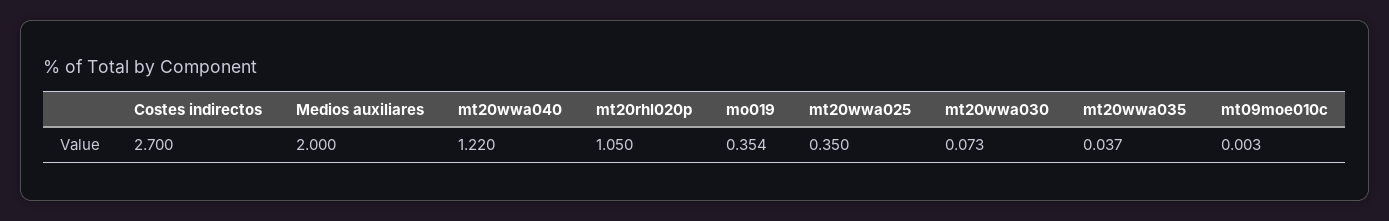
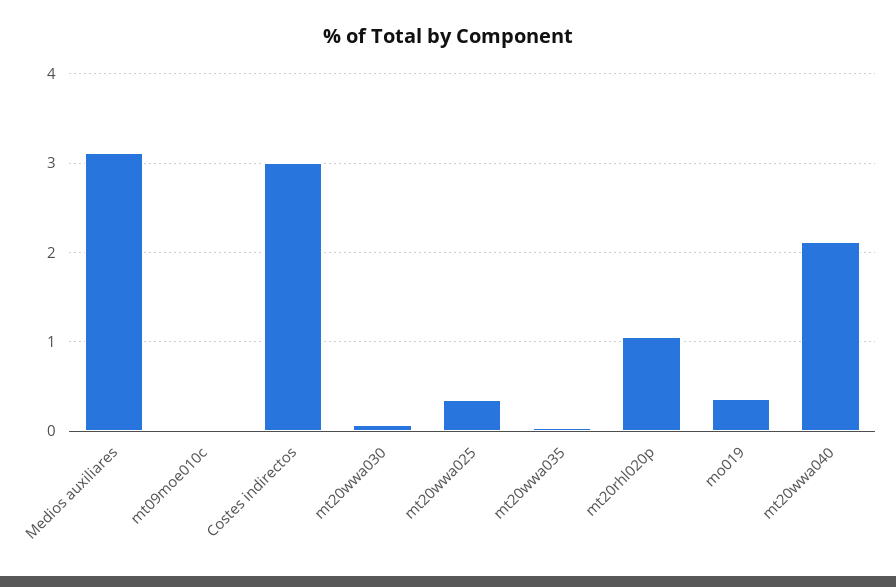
Costes indirectos: 2.7 -> 3
Medios auxiliares: 2 -> 3.1
mt20wwa040: 1.22 -> 2.1

